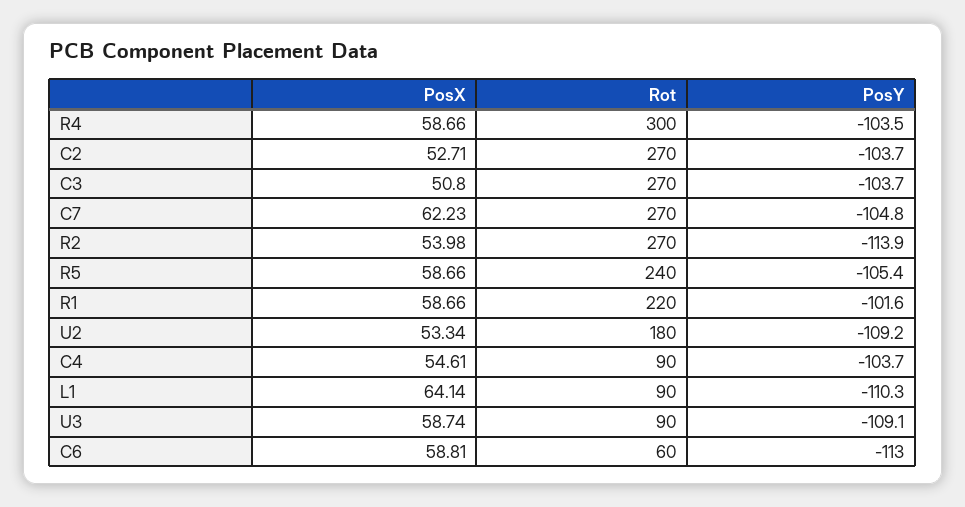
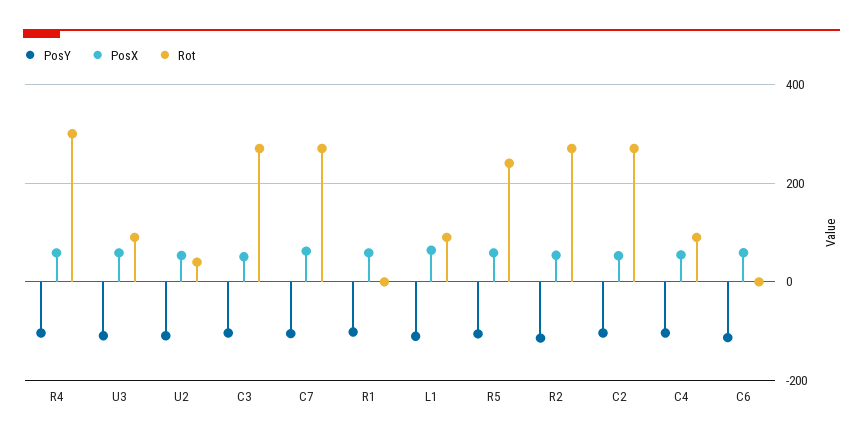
Rot, R1: 220 -> 0
Rot, U2: 180 -> 40
Rot, C6: 60 -> 0

